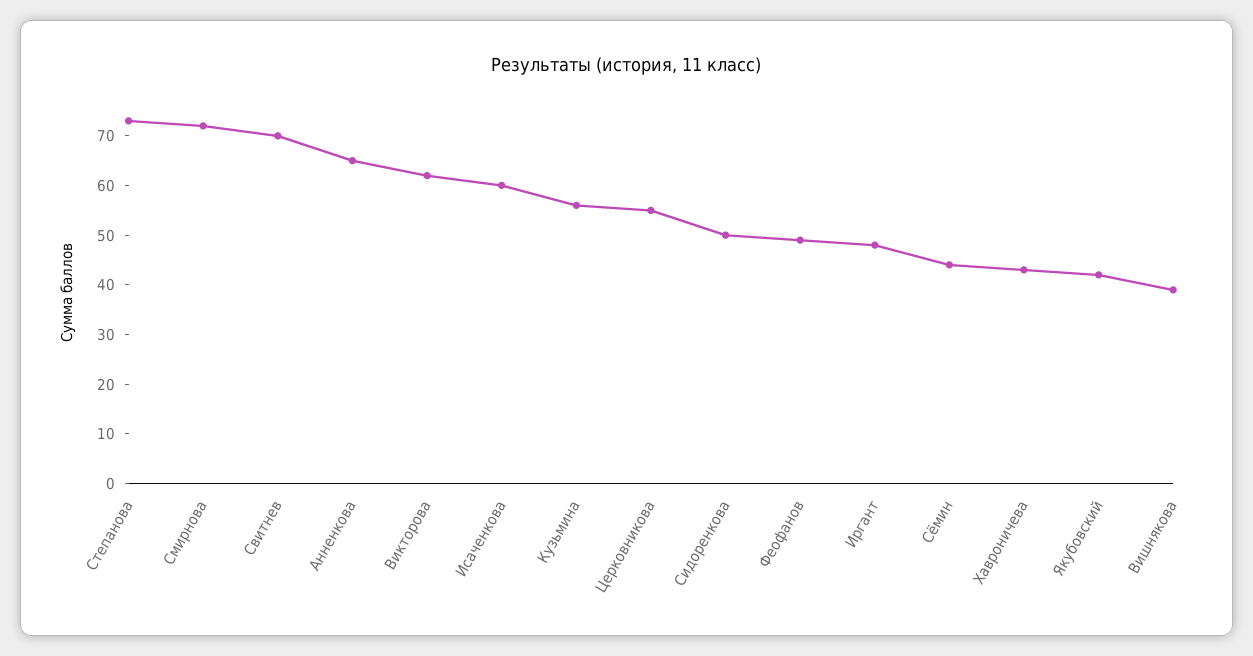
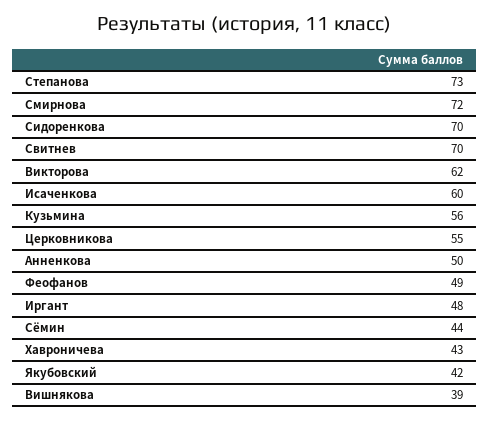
Анненкова: 65 -> 50
Сидоренкова: 50 -> 70

